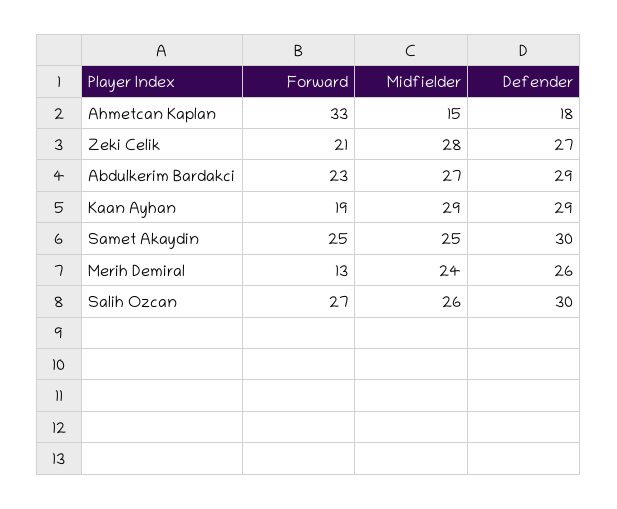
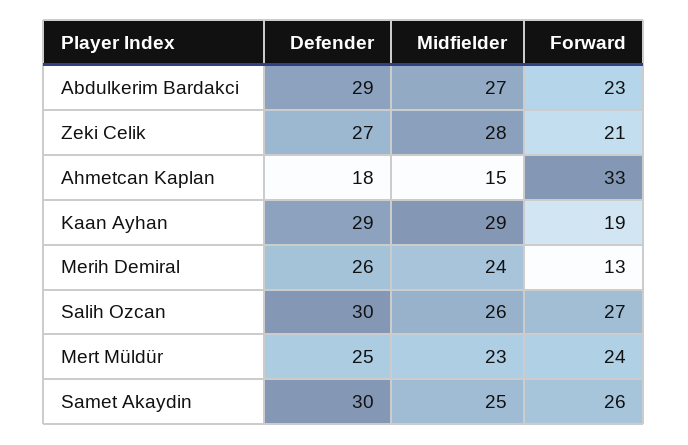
Forward, Samet Akaydin: 25 -> 26
Defender, Mert Müldür: none -> 25
Midfielder, Mert Müldür: none -> 23
Forward, Mert Müldür: none -> 24

